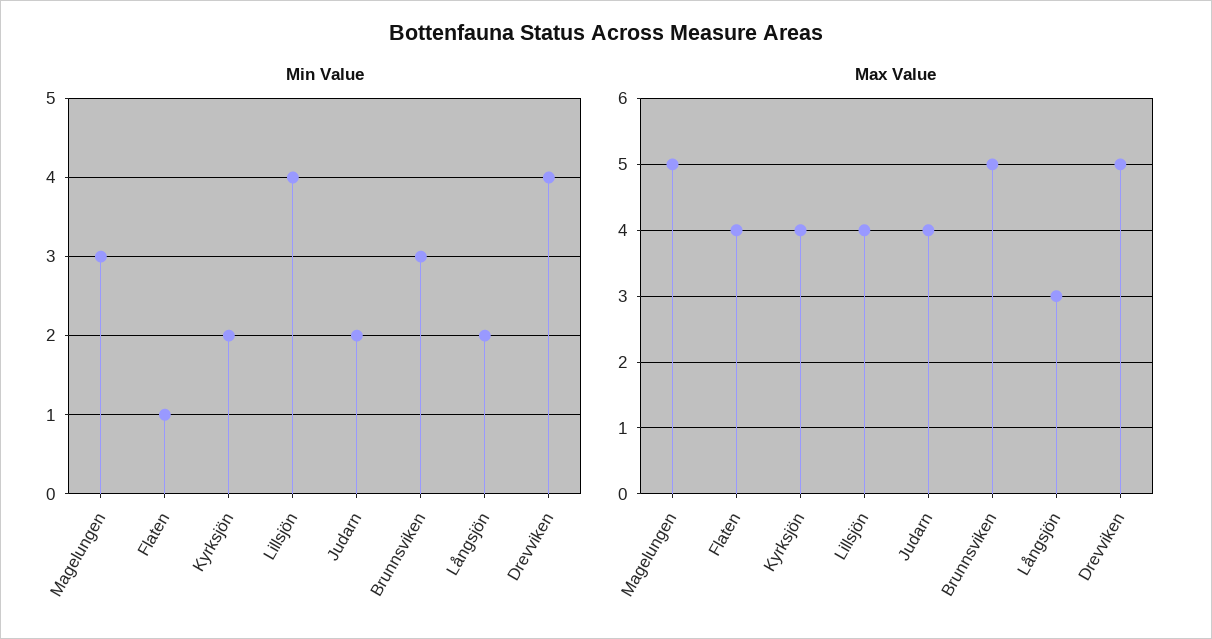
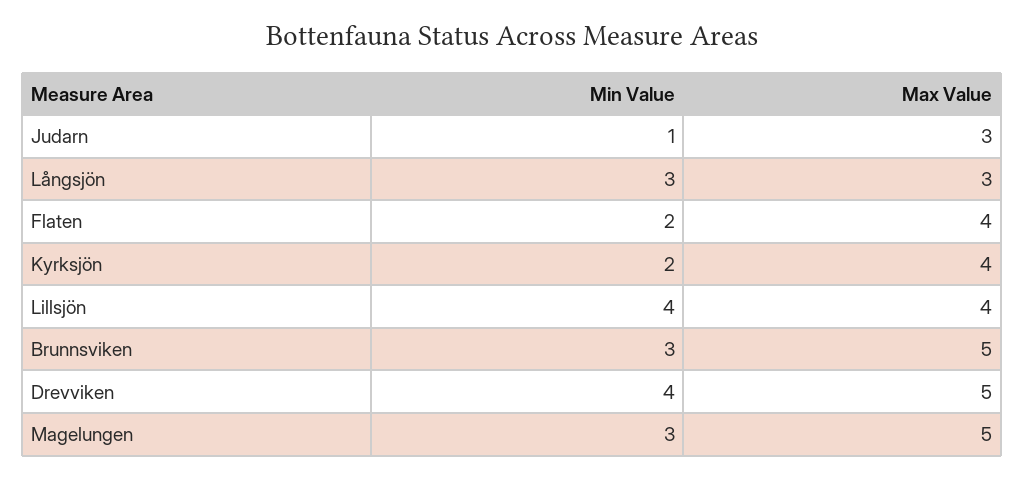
Min Value, Flaten: 1 -> 2
Min Value, Judarn: 2 -> 1
Min Value, Långsjön: 2 -> 3
Max Value, Judarn: 4 -> 3

